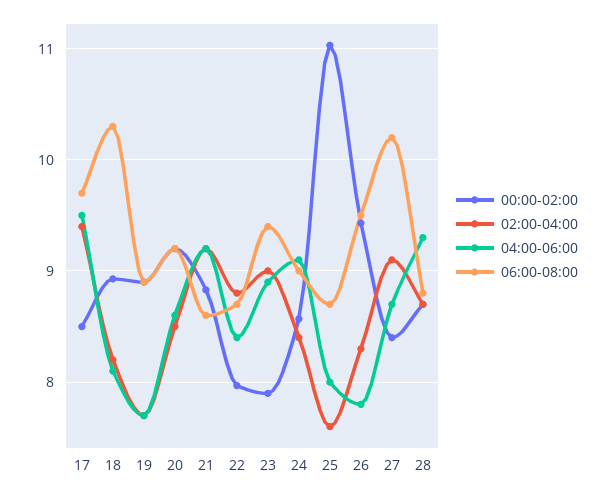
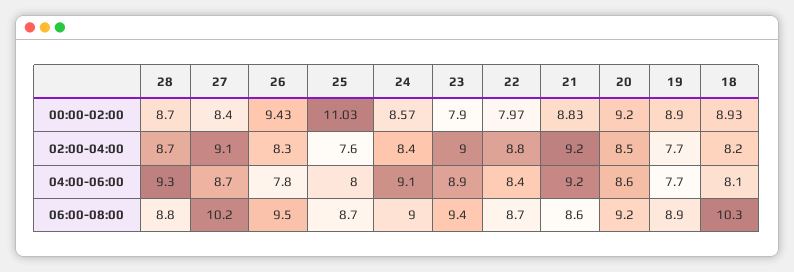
00:00-02:00, 17: 8.5 -> none
02:00-04:00, 17: 9.4 -> none
04:00-06:00, 17: 9.5 -> none
06:00-08:00, 17: 9.7 -> none

